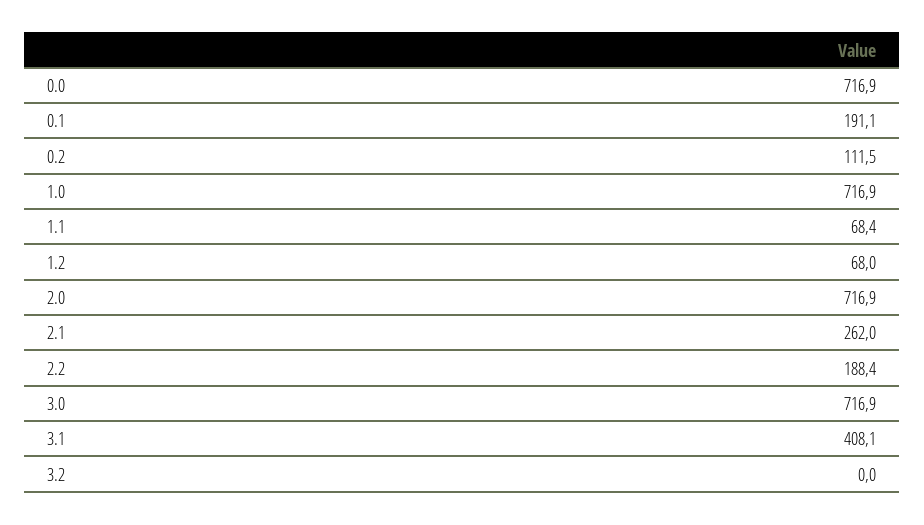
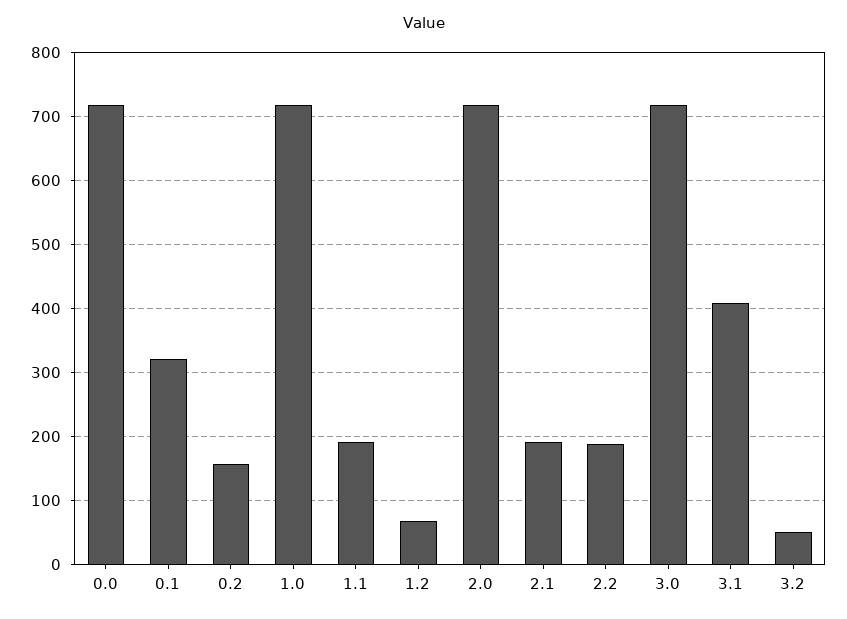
0.1: 191.1 -> 320
0.2: 111.5 -> 160
1.1: 68.4 -> 190
2.1: 262 -> 190
3.2: 0 -> 50

